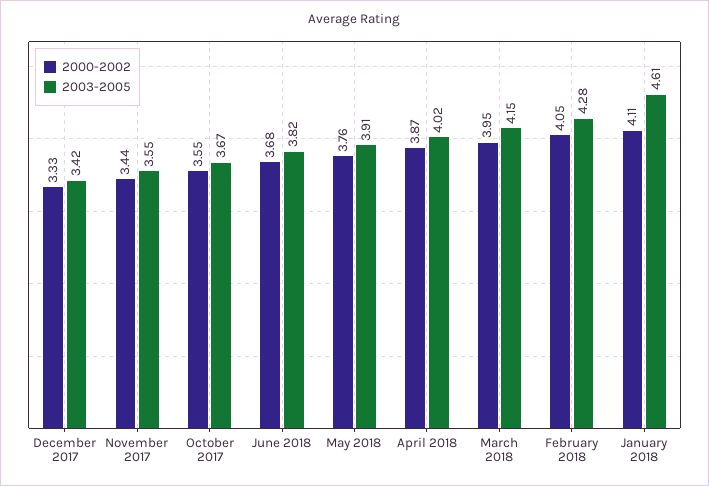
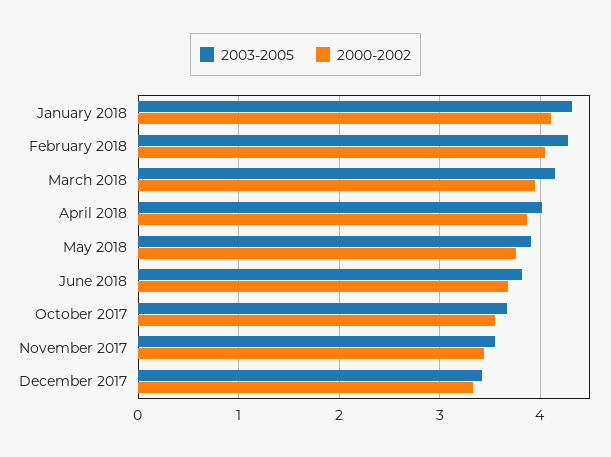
2003-2005, January 2018: 4.61 -> 4.3

